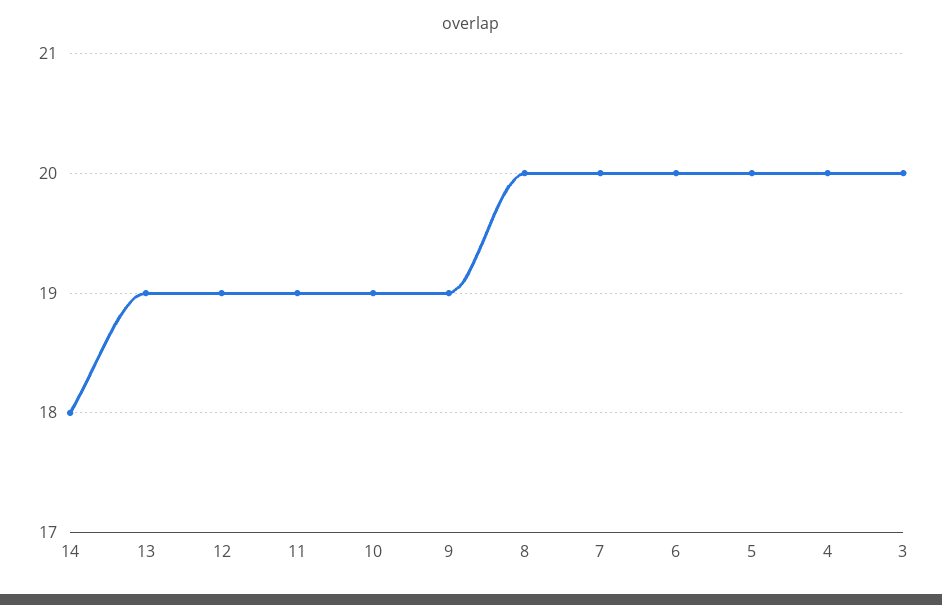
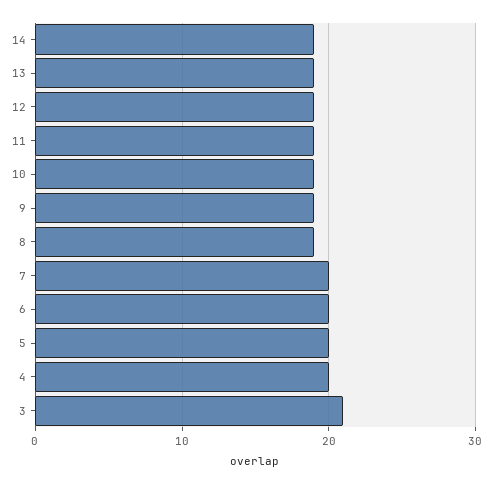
14: 18 -> 19
8: 20 -> 19
3: 20 -> 21

